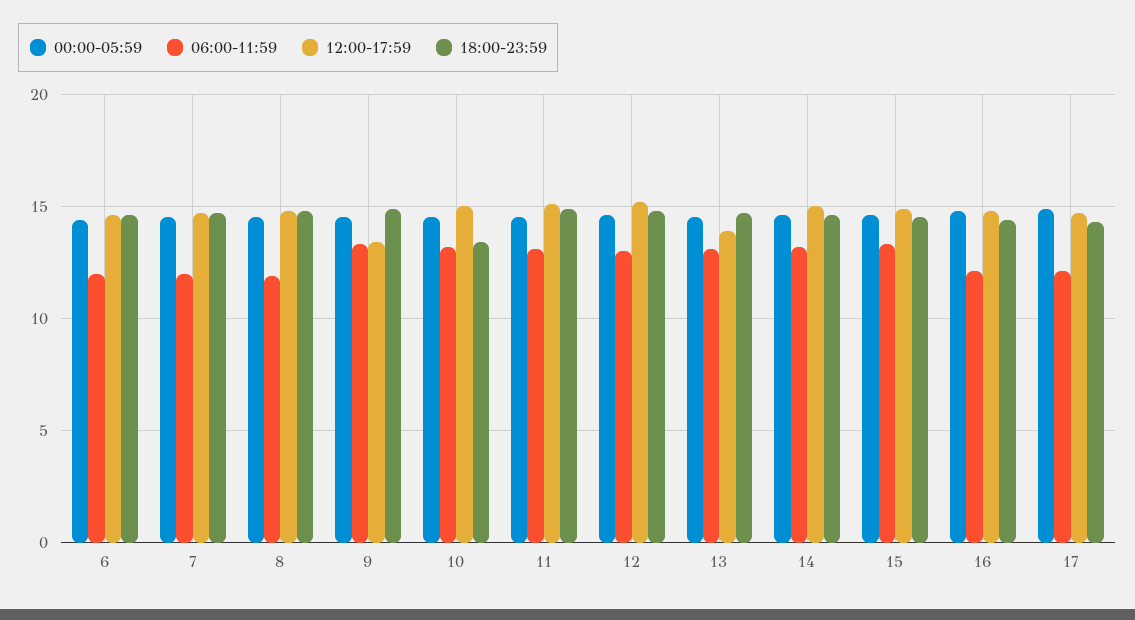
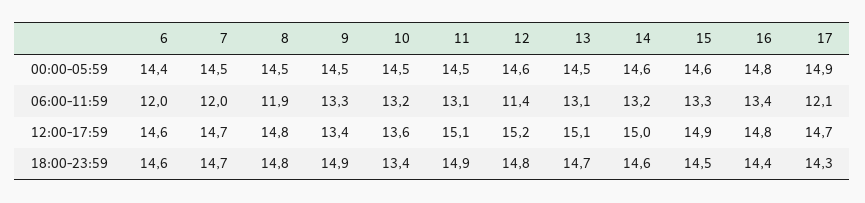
12:00-17:59, 10: 15 -> 13.6
06:00-11:59, 12: 13 -> 11.4
12:00-17:59, 13: 14 -> 15.1
06:00-11:59, 16: 12 -> 13.4

